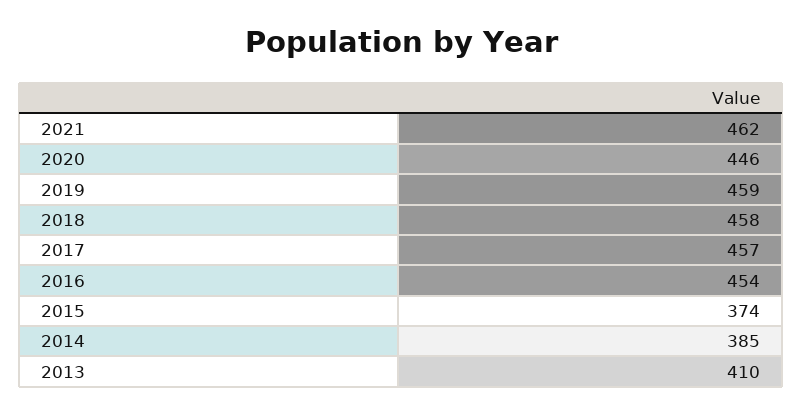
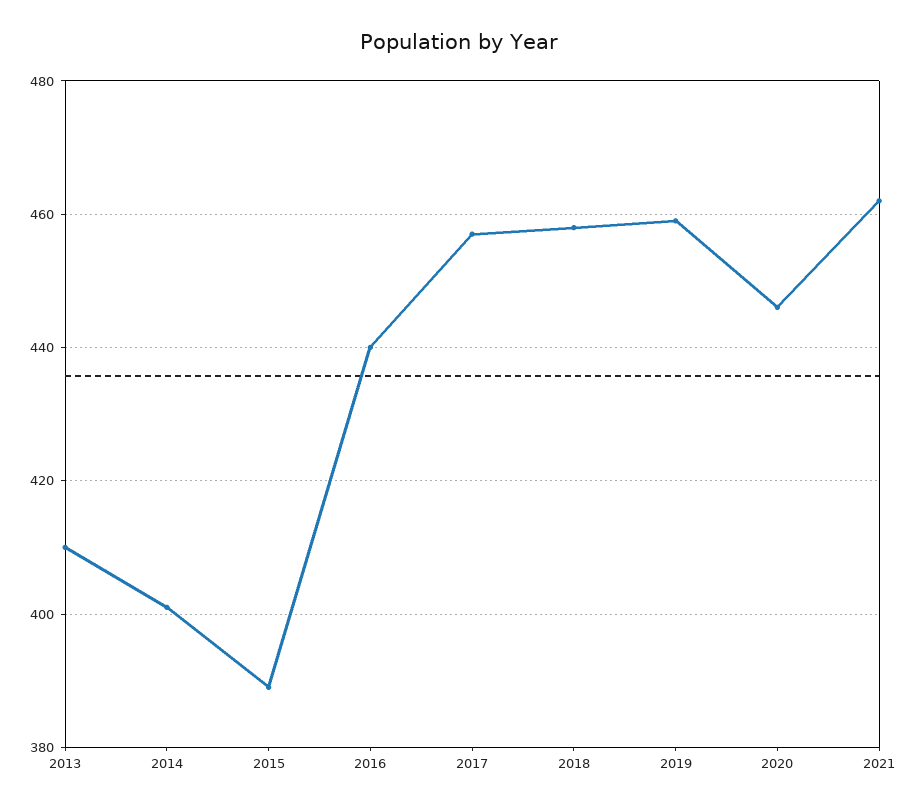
2016: 454 -> 440
2015: 374 -> 390
2014: 385 -> 400

